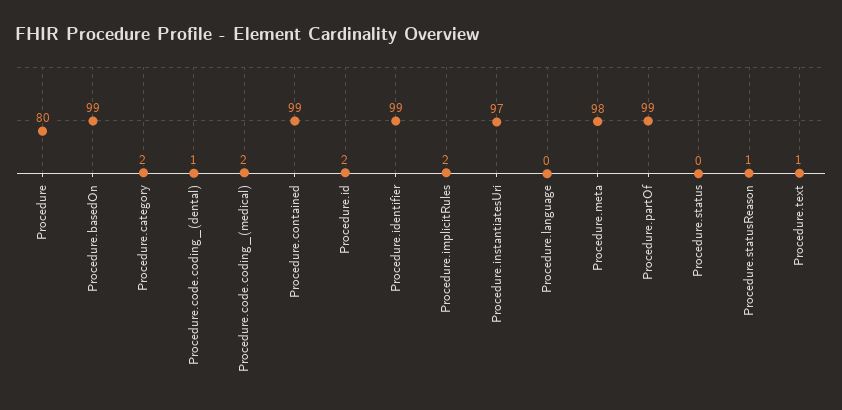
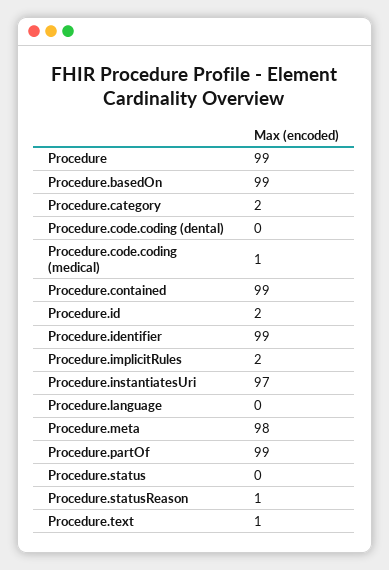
Procedure: 80 -> 99
Procedure.code.coding_(dental): 1 -> 0
Procedure.code.coding_(medical): 2 -> 1

